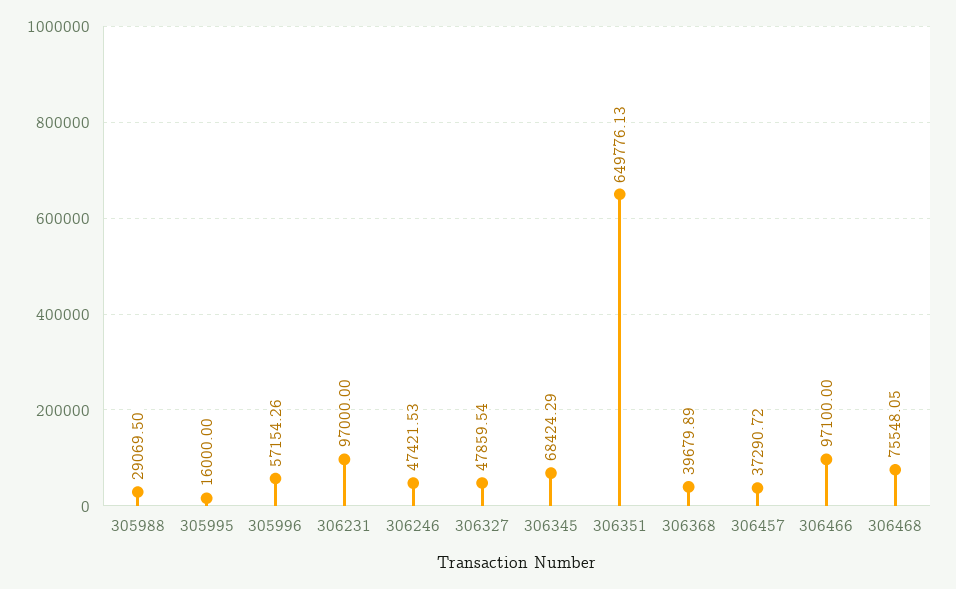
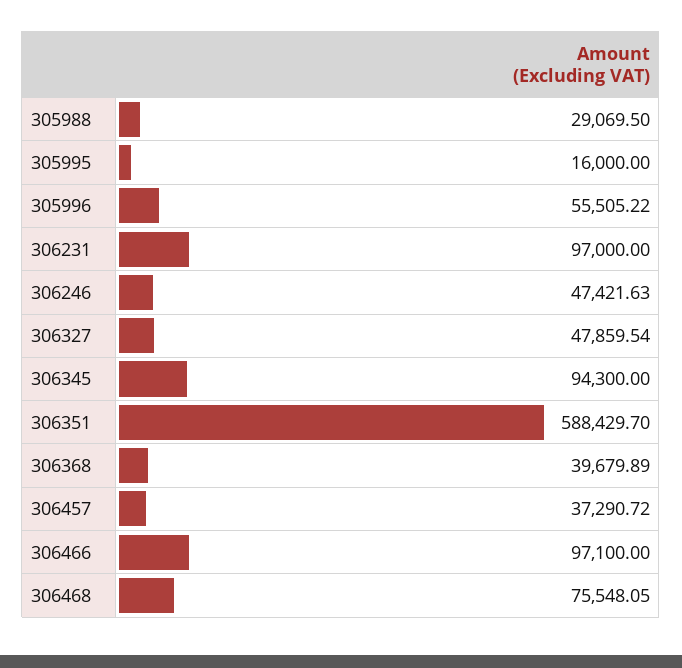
305996: 57154.26 -> 55505.22
306246: 47421.53 -> 47421.63
306345: 68424.29 -> 94300
306351: 649776.13 -> 588429.7

